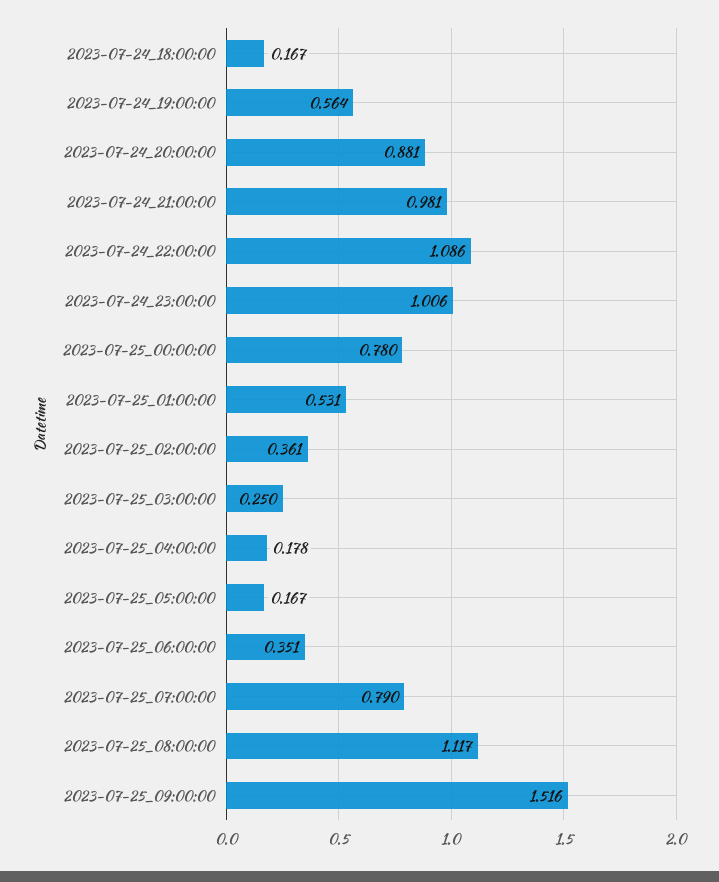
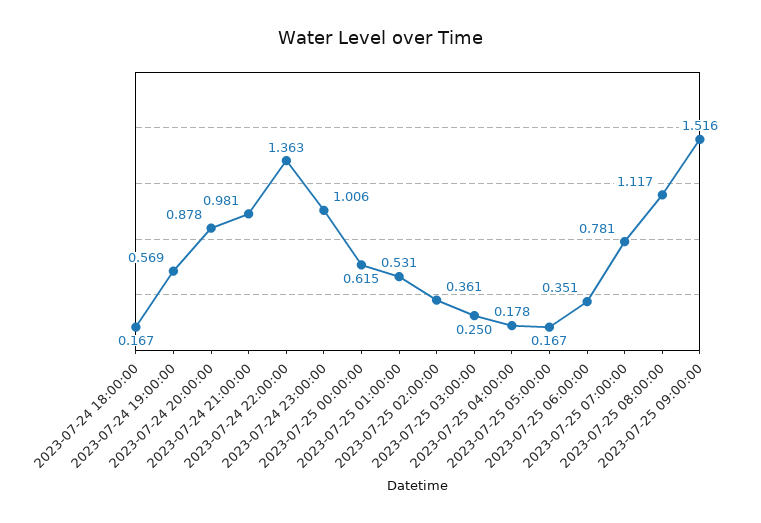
2023-07-24_19:00:00: 0.564 -> 0.569
2023-07-24_20:00:00: 0.881 -> 0.878
2023-07-24_22:00:00: 1.086 -> 1.363
2023-07-25_00:00:00: 0.78 -> 0.615
2023-07-25_07:00:00: 0.79 -> 0.781

